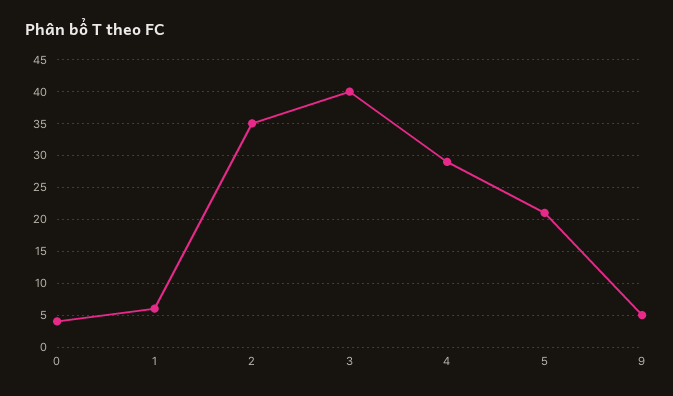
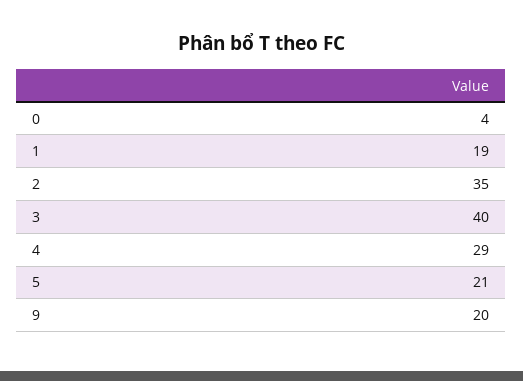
1: 6 -> 19
9: 5 -> 20

